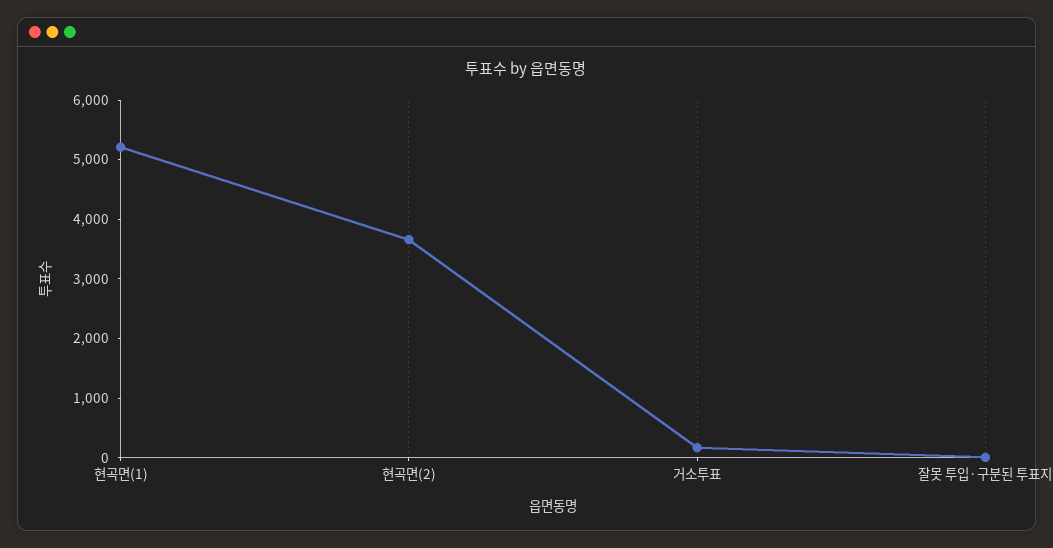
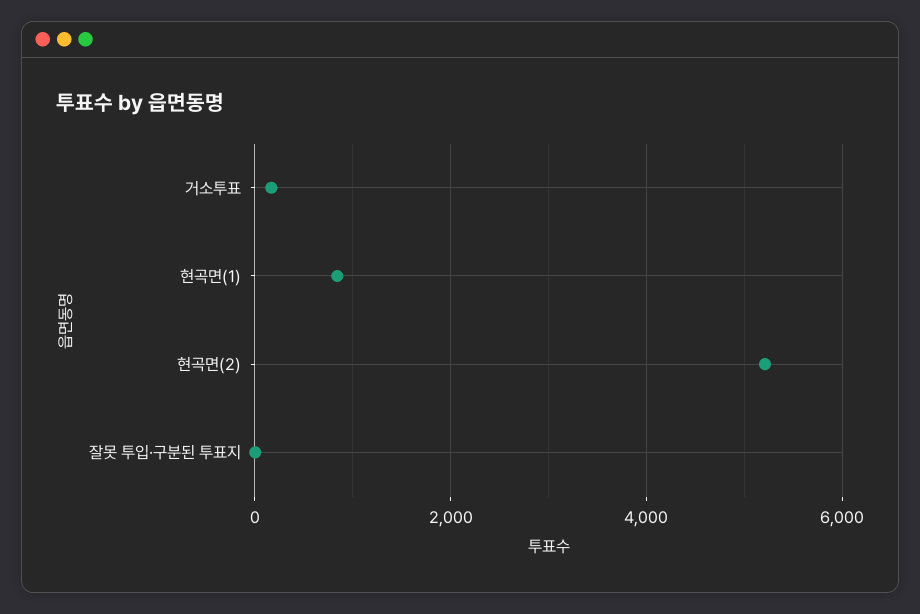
현곡면(1): 5200 -> 800
현곡면(2): 3600 -> 5200

